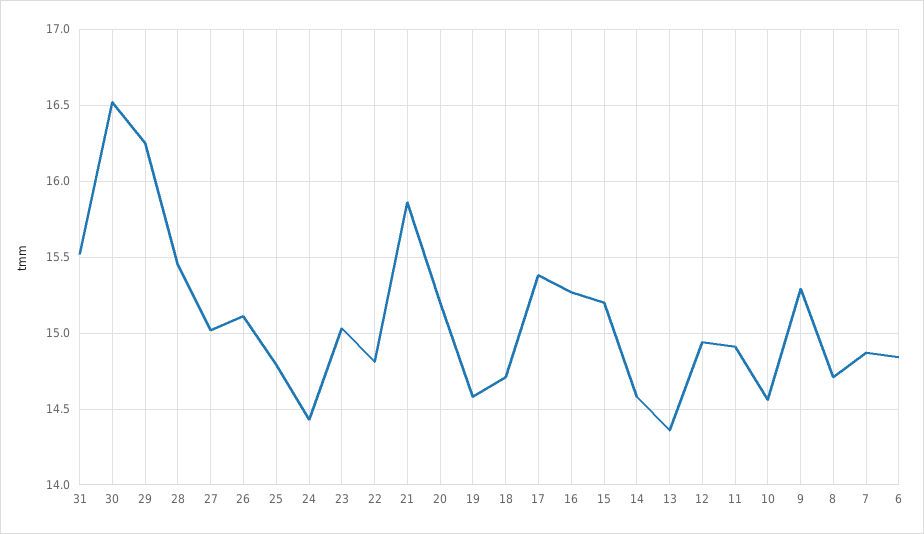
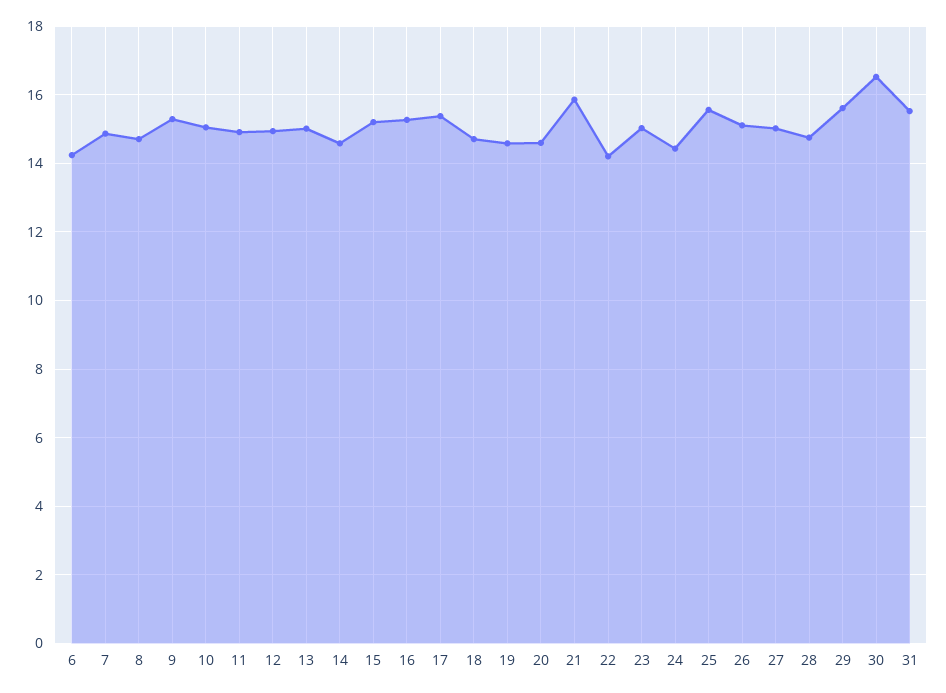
29: 16.25 -> 15.6
28: 15.45 -> 14.8
25: 14.8 -> 15.6
22: 14.8 -> 14.2
20: 15.2 -> 14.6
13: 14.35 -> 15
10: 14.55 -> 15
6: 14.85 -> 14.2

